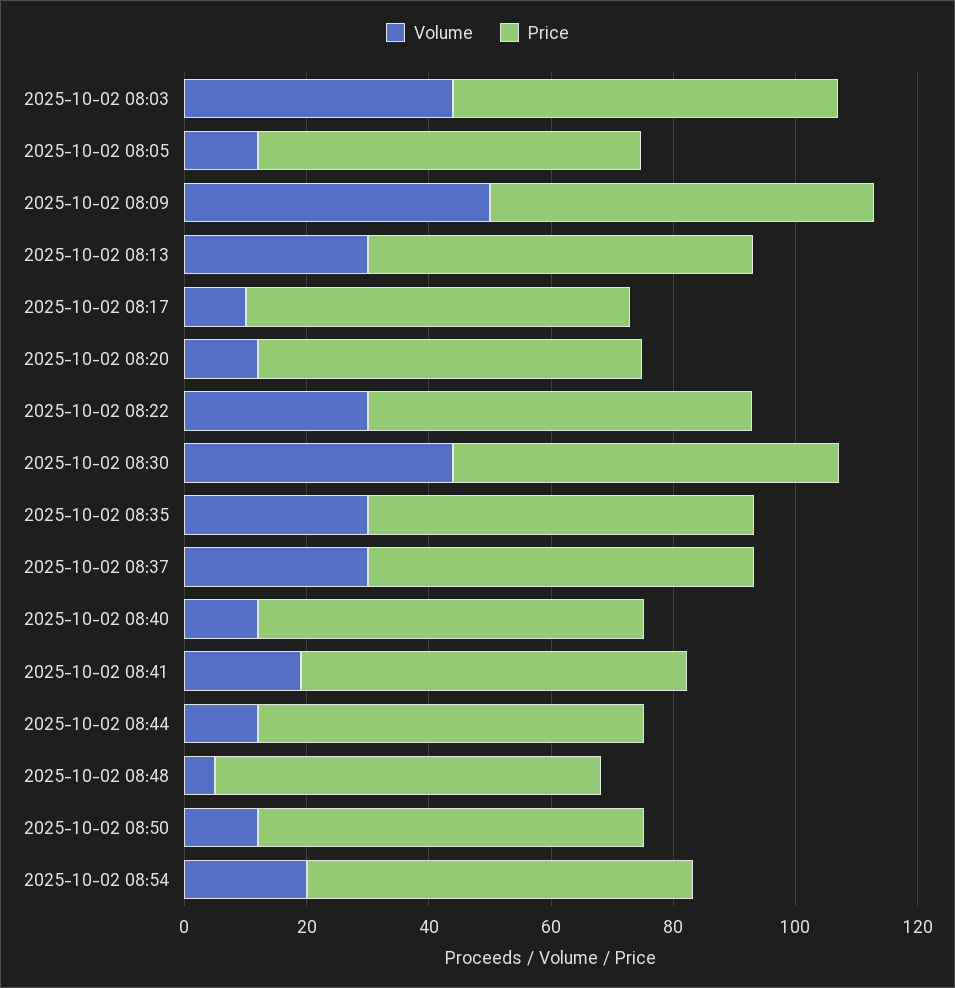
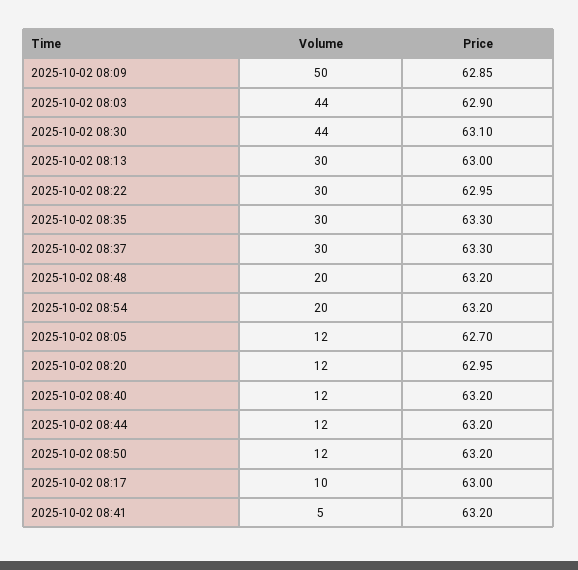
Volume, 2025-10-02 08:41: 20 -> 5
Volume, 2025-10-02 08:48: 5 -> 20

